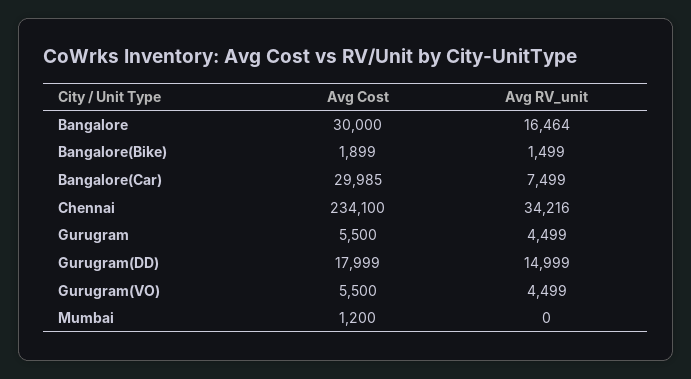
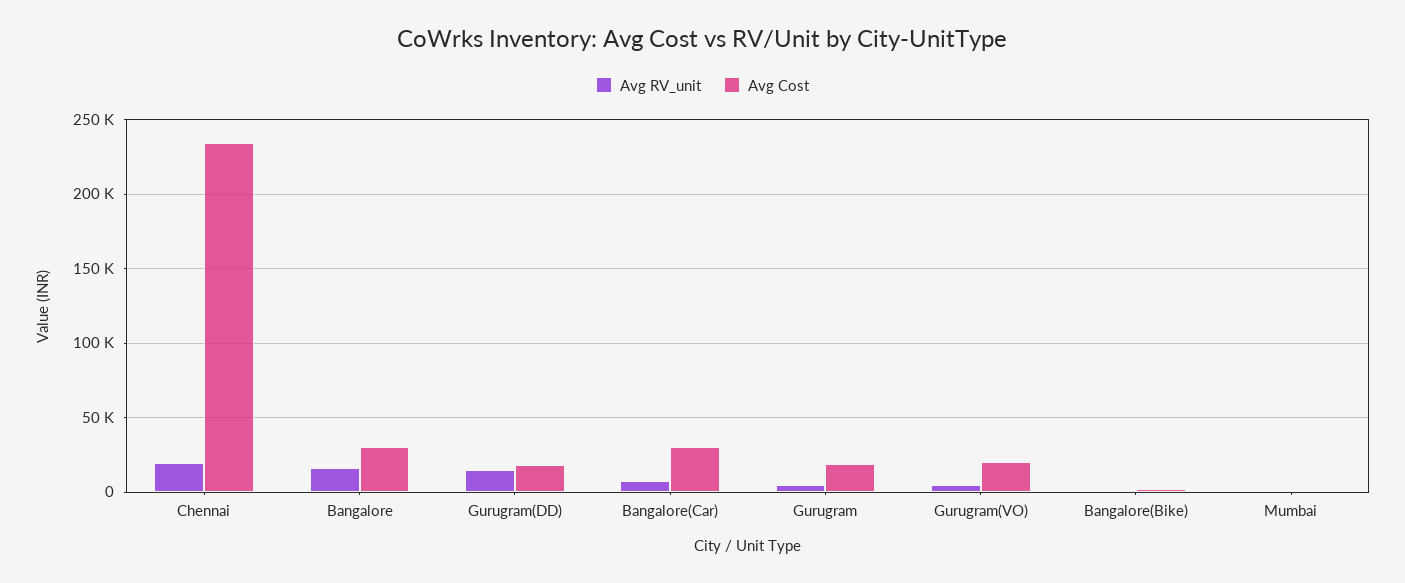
Avg RV_unit, Chennai: 34216 -> 20000
Avg Cost, Gurugram: 5500 -> 20000
Avg Cost, Gurugram(VO): 5500 -> 20000

